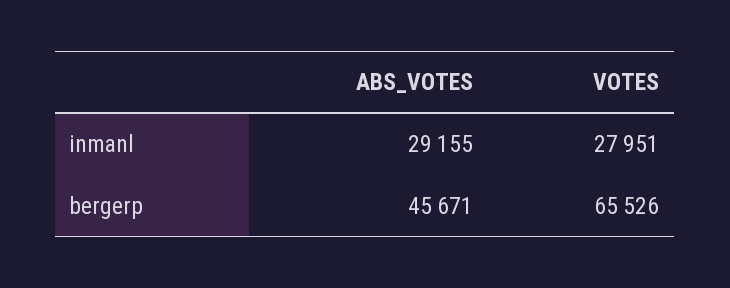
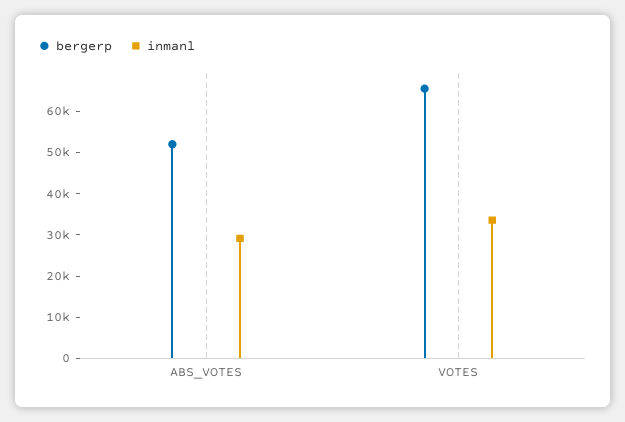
inmanl, VOTES: 27951 -> 34000
bergerp, ABS_VOTES: 45671 -> 52000

